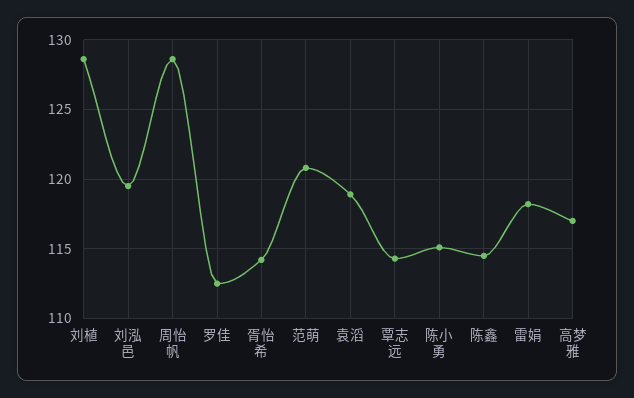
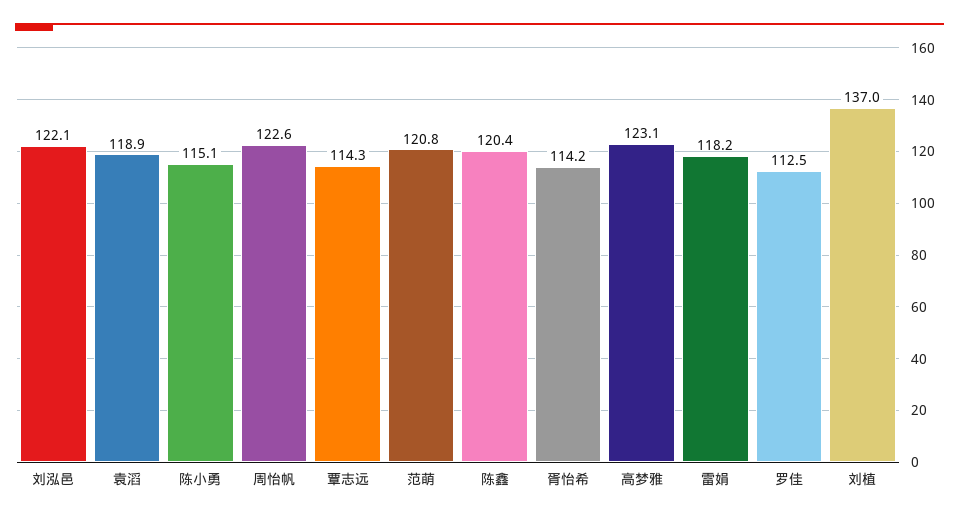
刘植: 128.5 -> 137
刘泓邑: 119.5 -> 122.1
周怡帆: 128.5 -> 122.6
陈鑫: 114.5 -> 120.4
高梦雅: 117 -> 123.1

